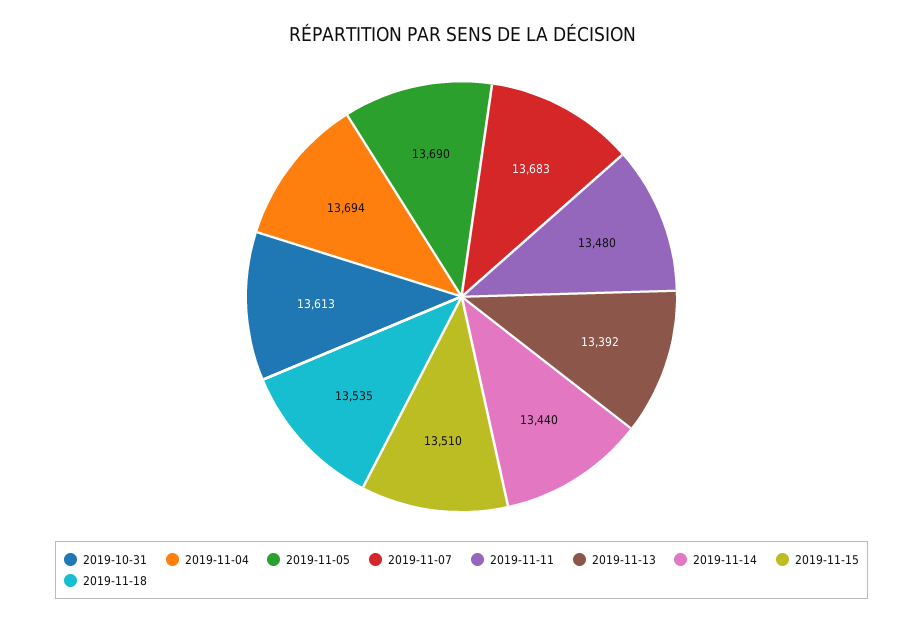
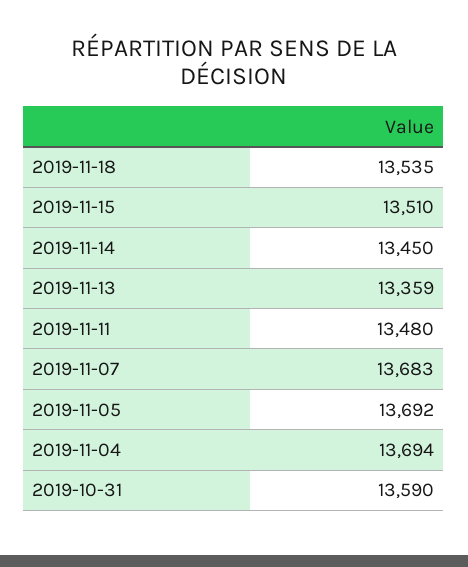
2019-10-31: 13613 -> 13590
2019-11-05: 13690 -> 13692
2019-11-13: 13392 -> 13359
2019-11-14: 13440 -> 13450

